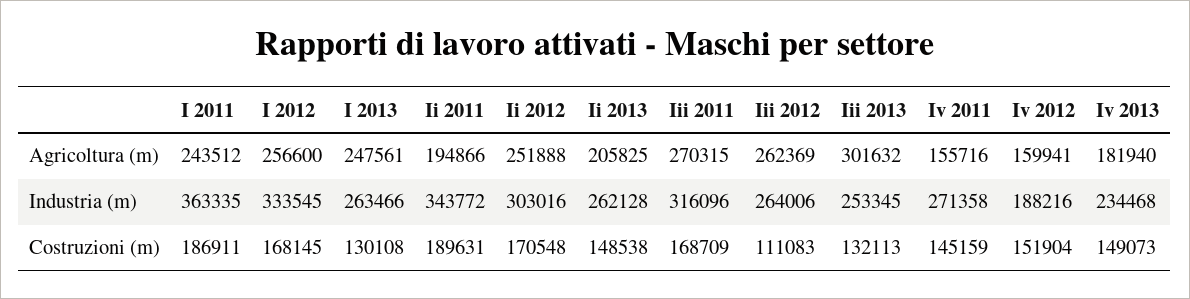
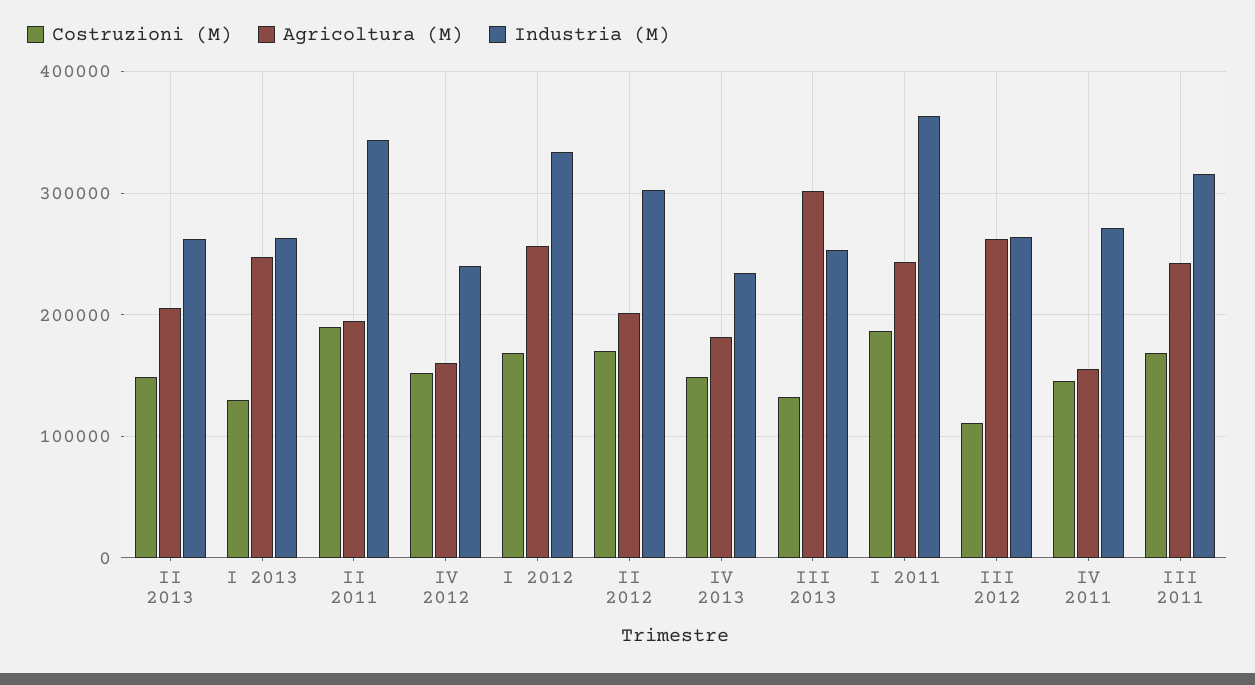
Agricoltura (m), Ii 2012: 251888 -> 200000
Agricoltura (m), Iii 2011: 270315 -> 240000
Industria (m), Iv 2012: 188216 -> 240000

